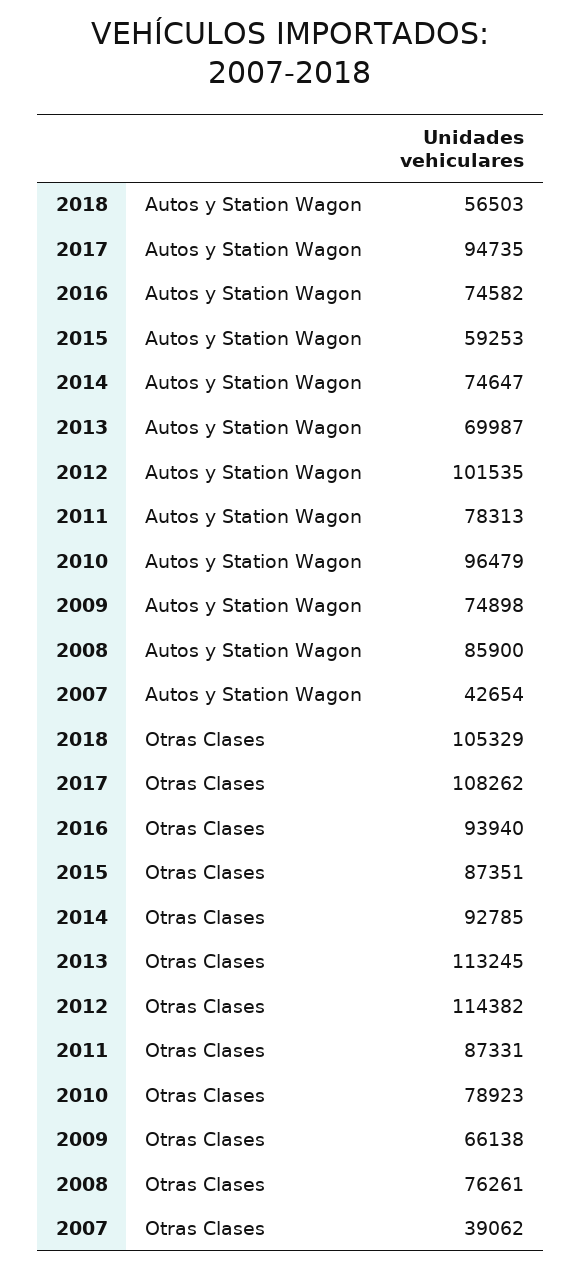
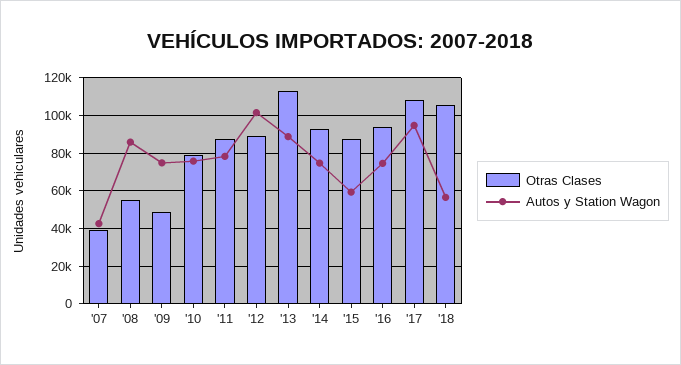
Autos y Station Wagon, 2013: 69987 -> 90000
Autos y Station Wagon, 2010: 96479 -> 75000
Otras Clases, 2012: 114382 -> 90000
Otras Clases, 2009: 66138 -> 50000
Otras Clases, 2008: 76261 -> 55000

